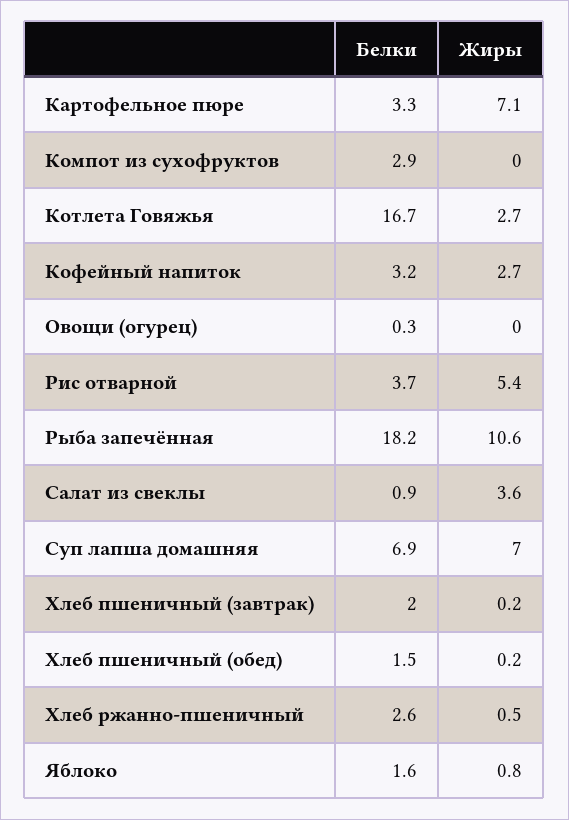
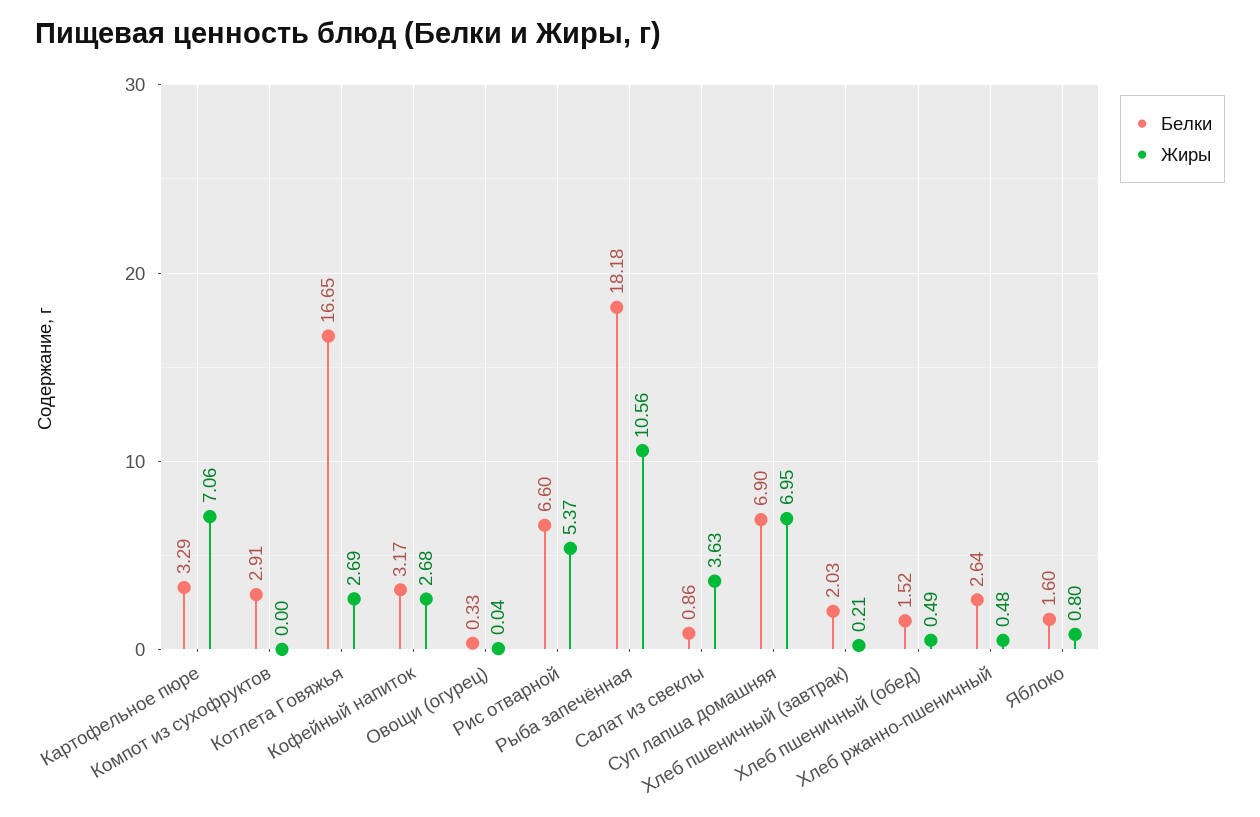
Белки, Рис отварной: 3.7 -> 6.6
Жиры, Хлеб пшеничный (обед): 0.2 -> 0.49

